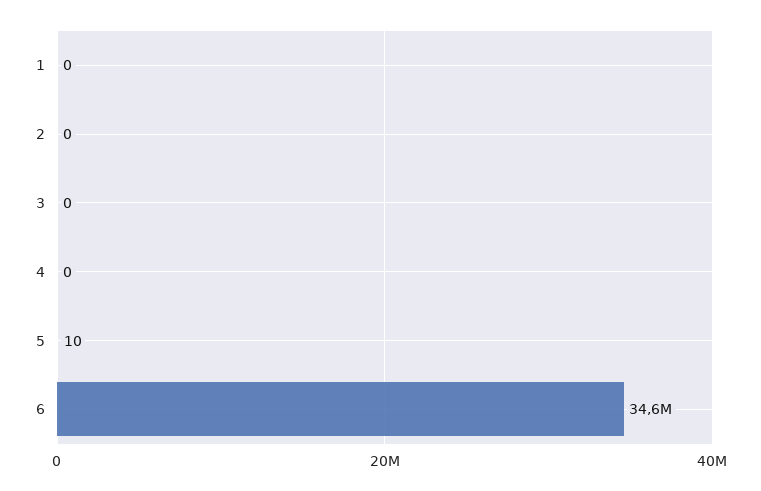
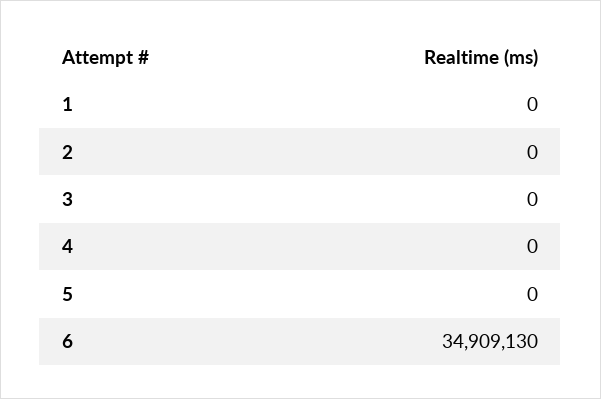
5: 10 -> 0
6: 34600000 -> 34909130

